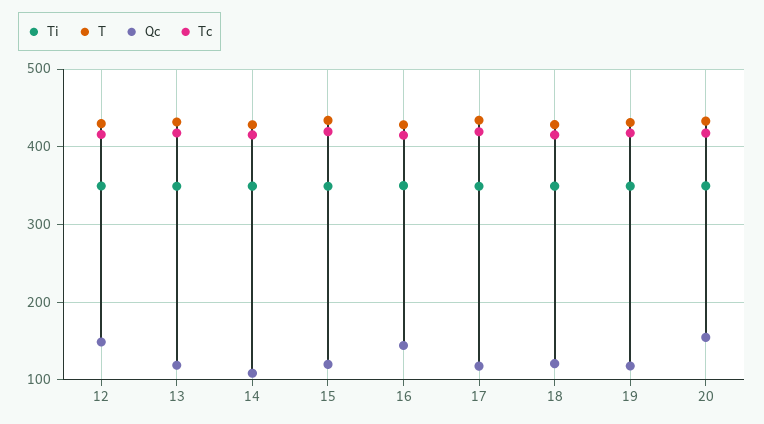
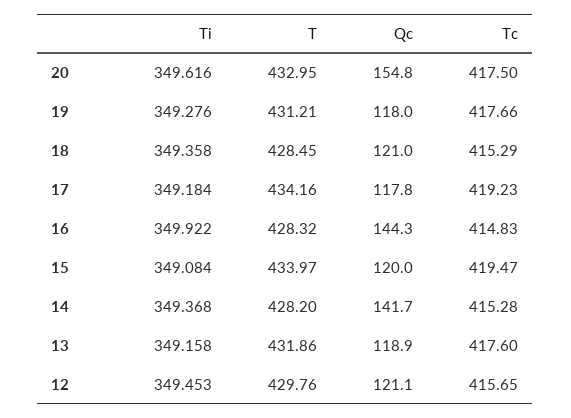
Qc, 12: 150 -> 121.1
Qc, 14: 110 -> 141.7

